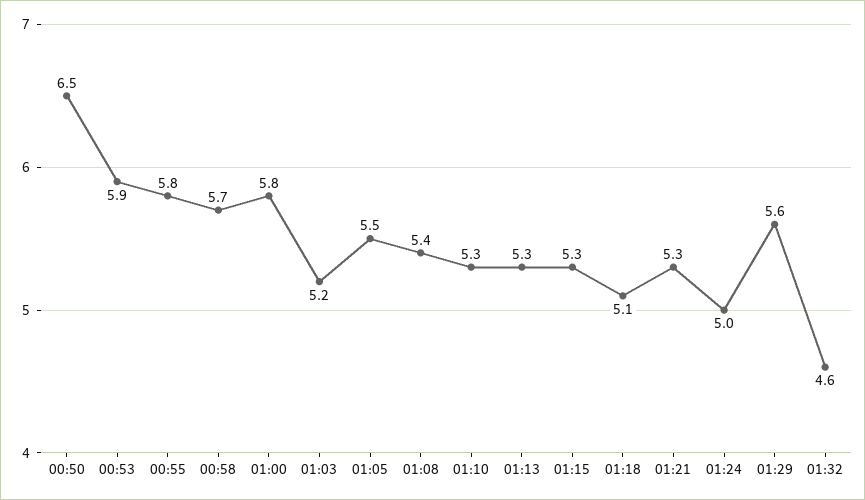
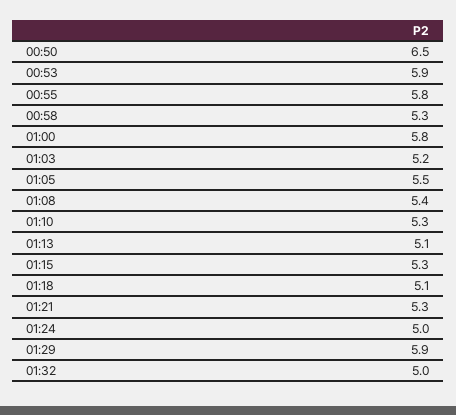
00:58: 5.7 -> 5.3
01:13: 5.3 -> 5.1
01:29: 5.6 -> 5.9
01:32: 4.6 -> 5

